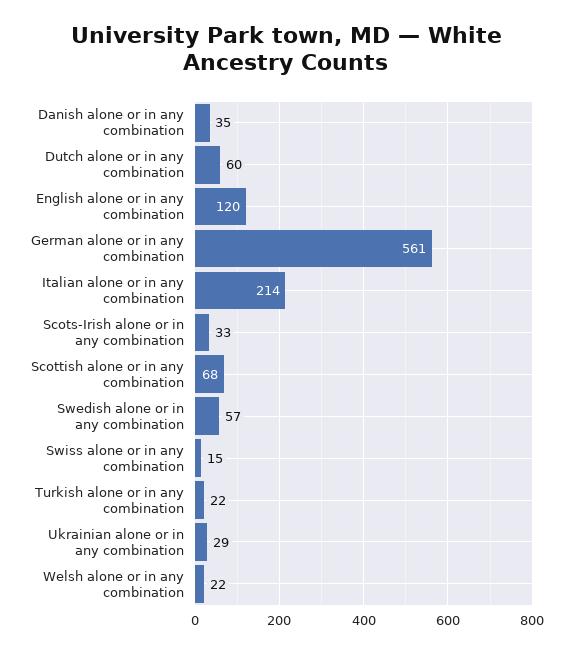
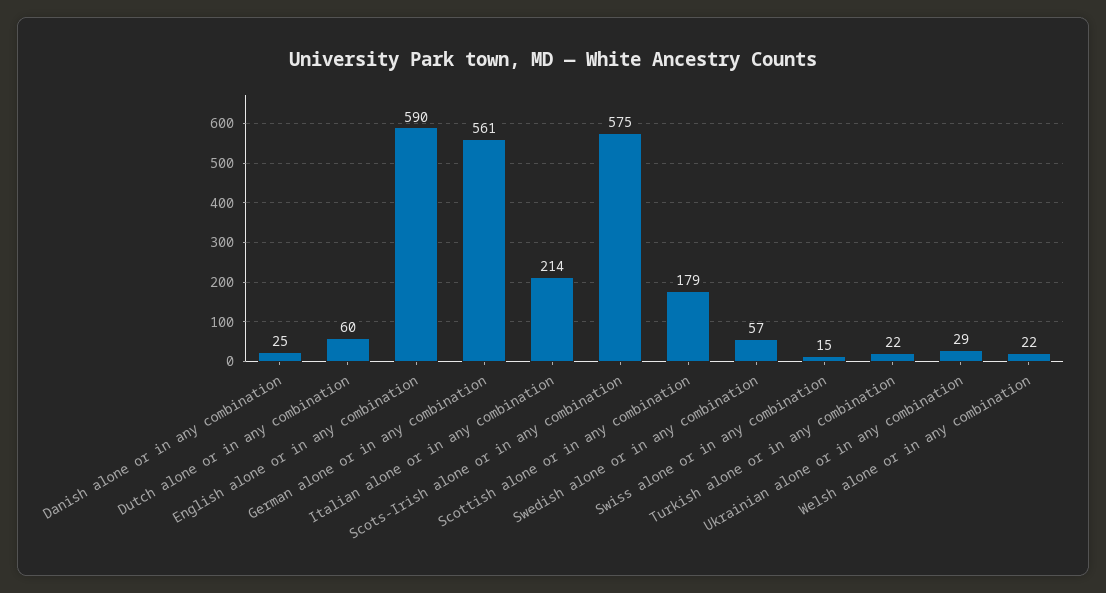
Danish alone or in any combination: 35 -> 25
English alone or in any combination: 120 -> 590
Scots-Irish alone or in any combination: 33 -> 575
Scottish alone or in any combination: 68 -> 179

